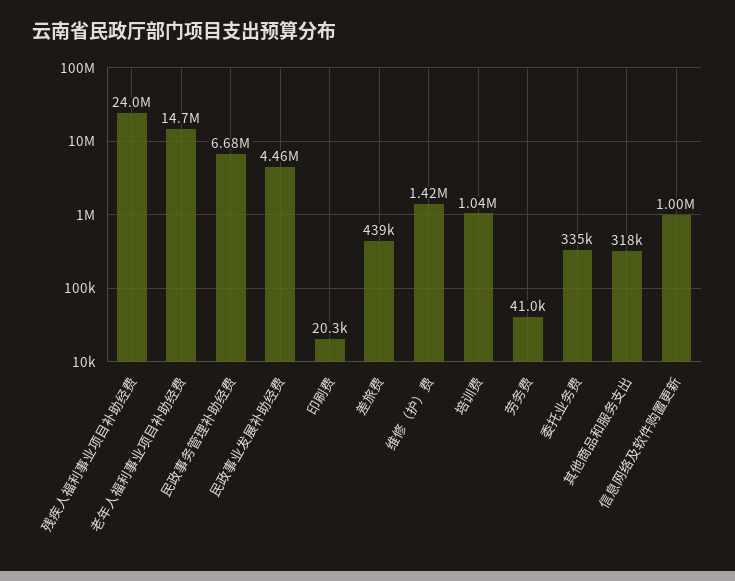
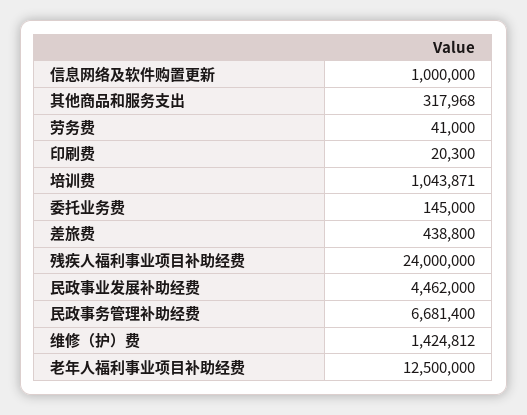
老年人福利事业项目补助经费: 14700000 -> 12500000
委托业务费: 335000 -> 145000

